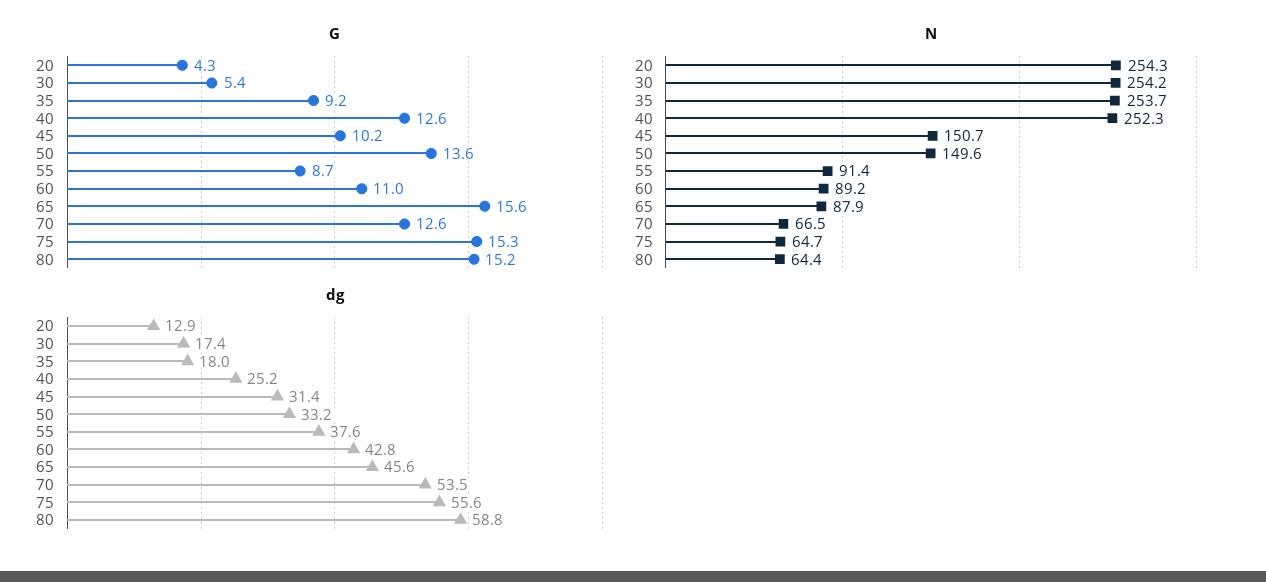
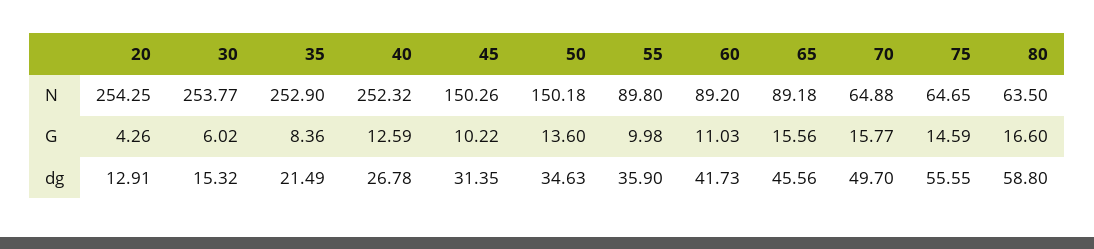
G, 30: 5.4 -> 6.02
G, 35: 9.2 -> 8.36
G, 55: 8.7 -> 9.98
G, 70: 12.6 -> 15.77
G, 75: 15.3 -> 14.59
G, 80: 15.2 -> 16.6
N, 30: 254.2 -> 253.77
N, 35: 253.7 -> 252.9
N, 45: 150.7 -> 150.26
N, 50: 149.6 -> 150.18
N, 55: 91.4 -> 89.8
N, 65: 87.9 -> 89.18
N, 70: 66.5 -> 64.88
N, 80: 64.4 -> 63.5
dg, 30: 17.4 -> 15.32
dg, 35: 18 -> 21.49
dg, 40: 25.2 -> 26.78
dg, 50: 33.2 -> 34.63
dg, 55: 37.6 -> 35.9
dg, 60: 42.8 -> 41.73
dg, 70: 53.5 -> 49.7

